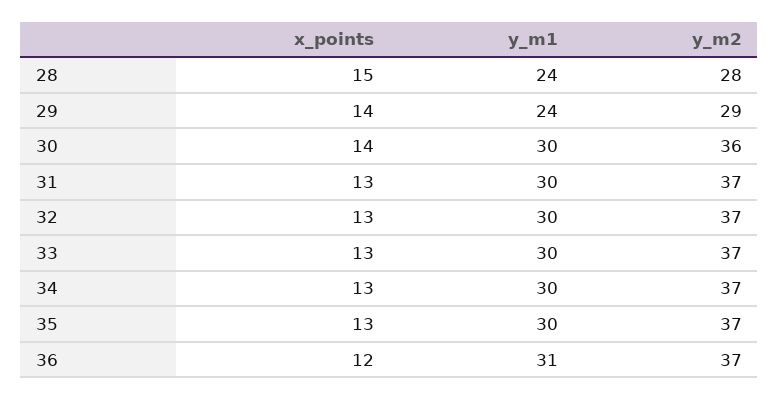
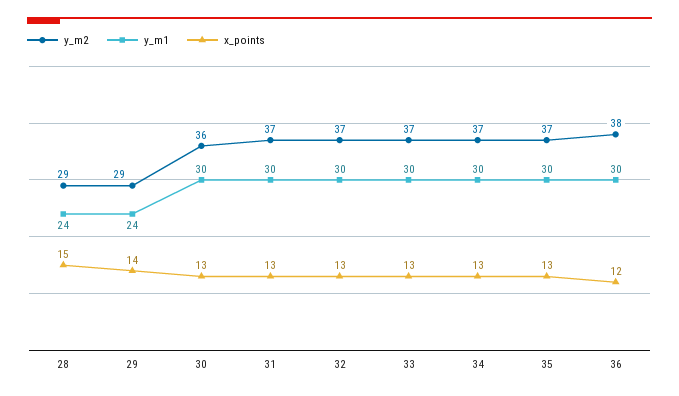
y_m2, 28: 28 -> 29
x_points, 30: 14 -> 13
y_m1, 36: 31 -> 30
y_m2, 36: 37 -> 38

